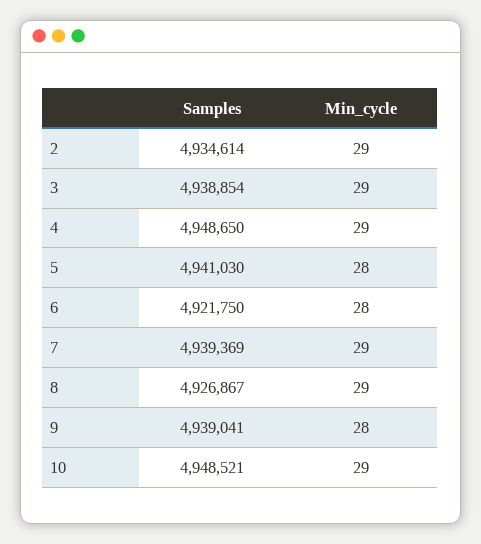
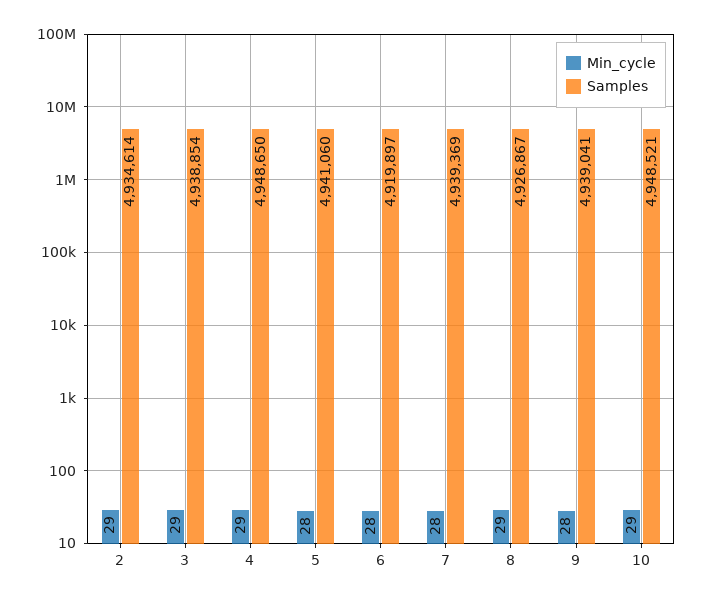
Samples, 5: 4941030 -> 4941060
Samples, 6: 4921750 -> 4919897
Min_cycle, 7: 29 -> 28

